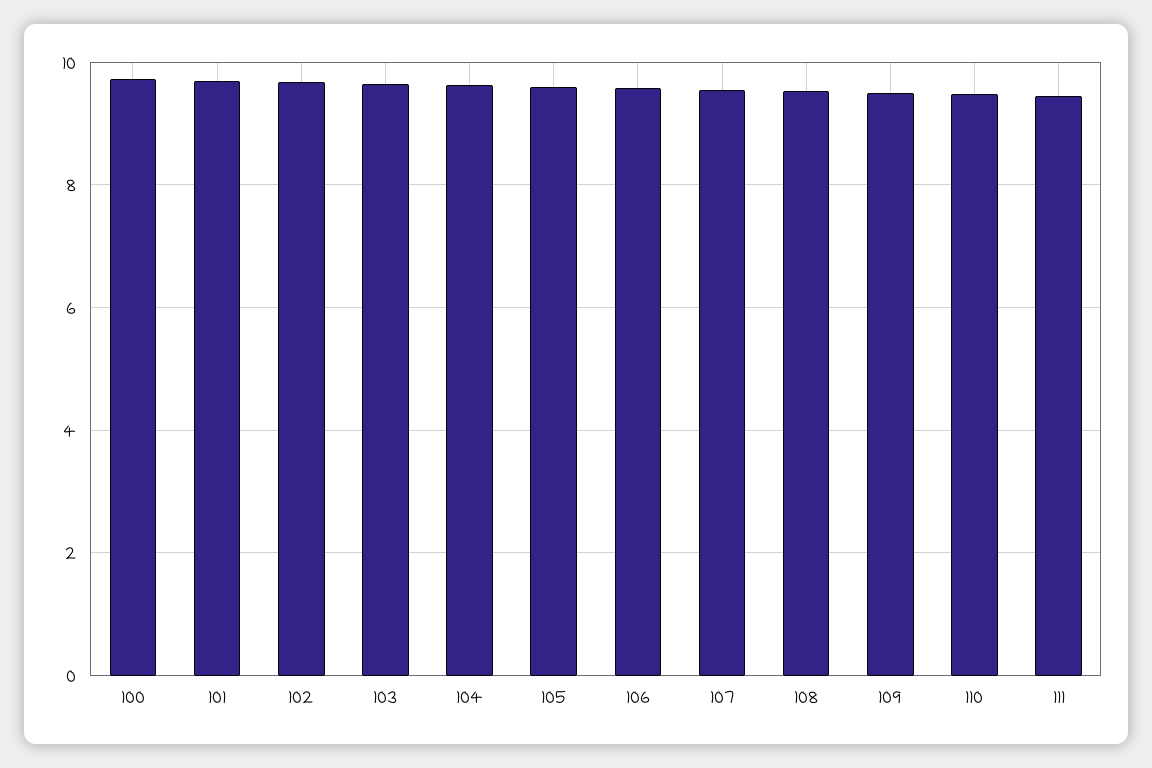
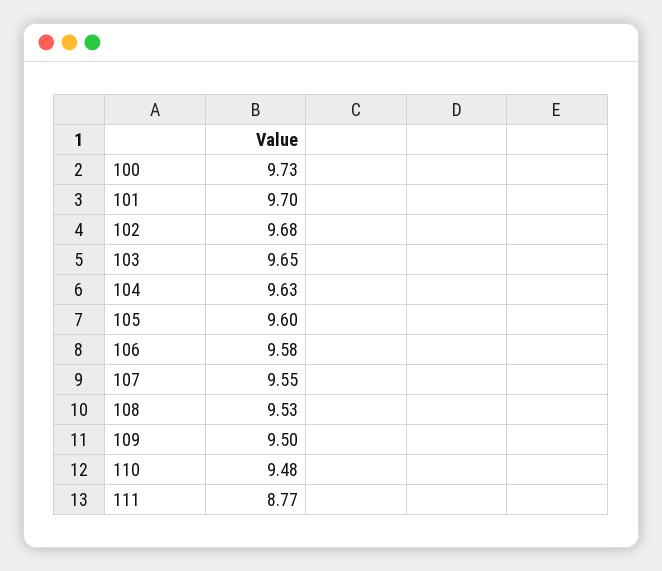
111: 9.4 -> 8.77

